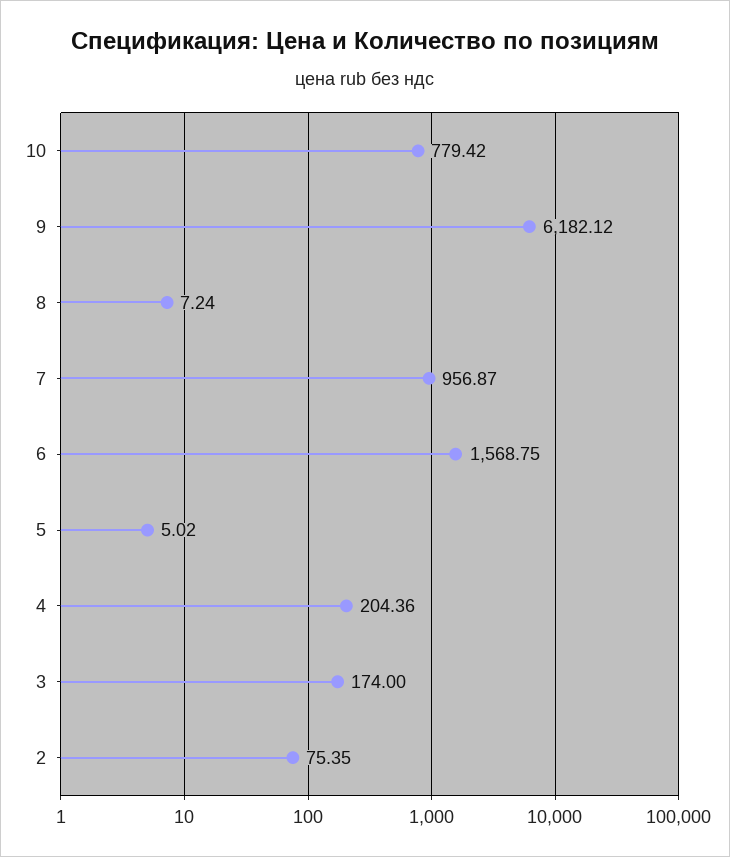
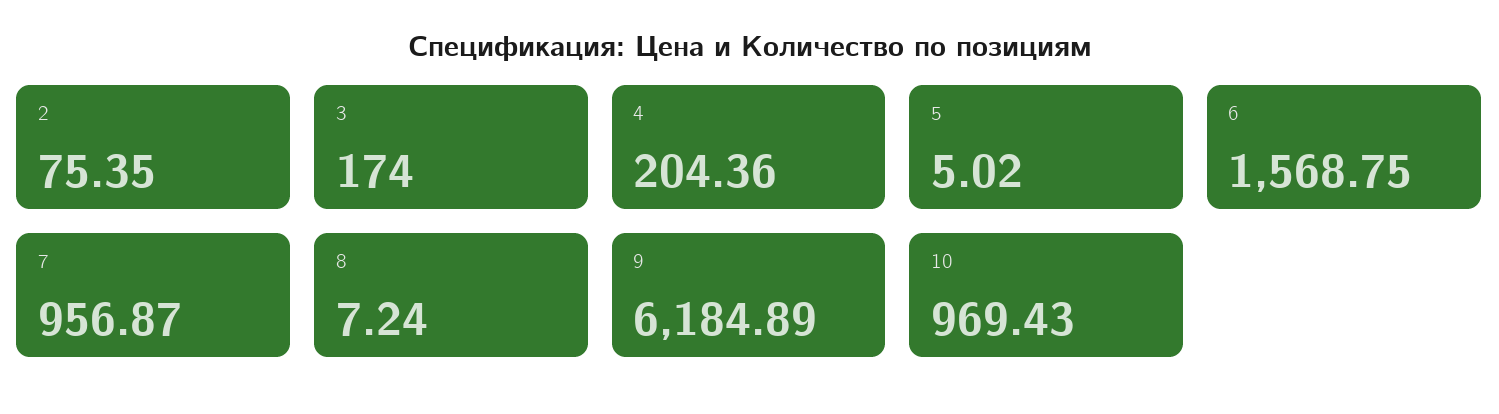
10: 779.42 -> 969.43
9: 6182.12 -> 6184.89

